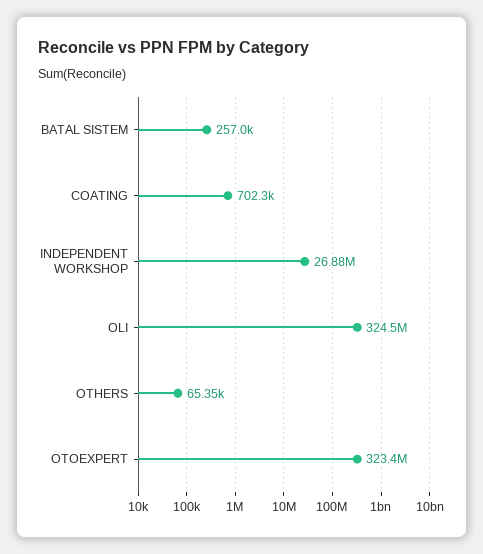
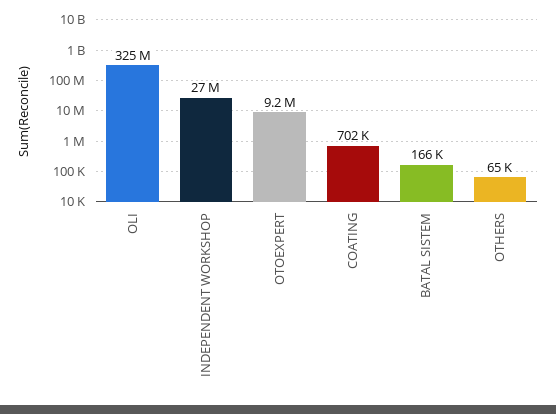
BATAL SISTEM: 257000 -> 166000
OTOEXPERT: 323400000 -> 9200000

